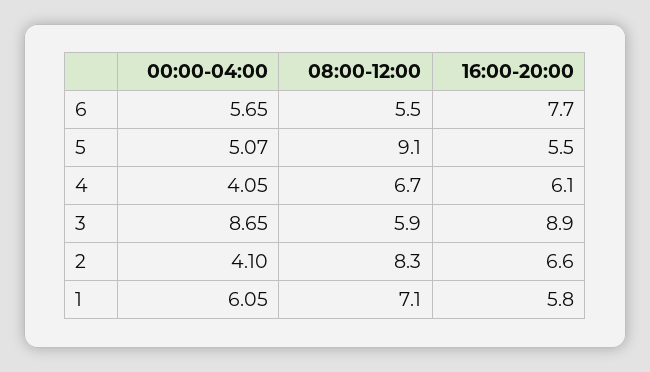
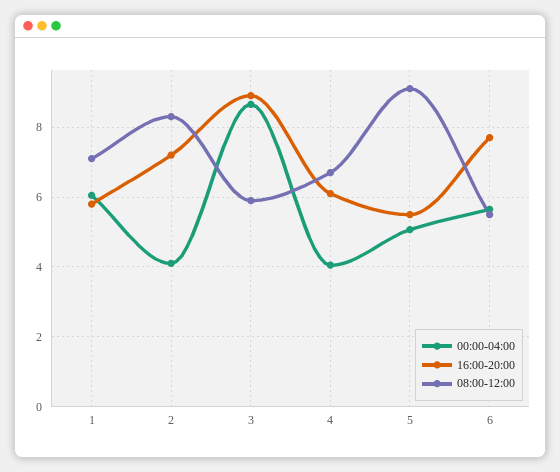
16:00-20:00, 2: 6.6 -> 7.2

